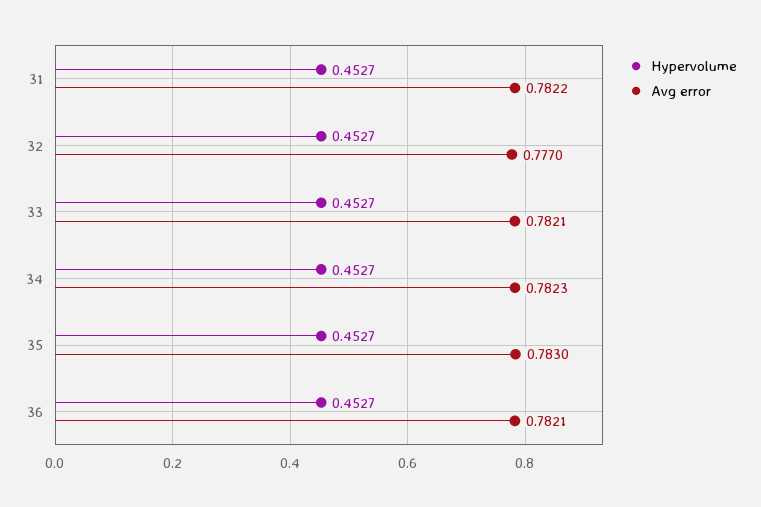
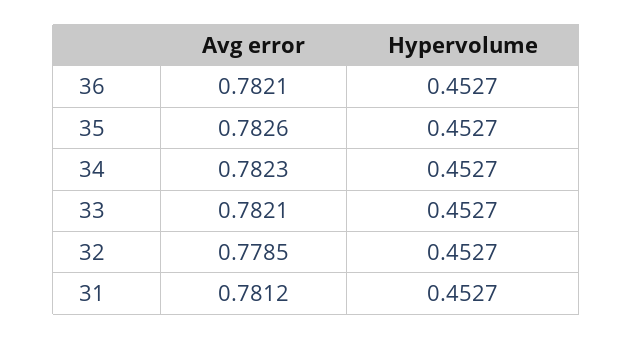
Avg error, 31: 0.7822 -> 0.7812
Avg error, 32: 0.777 -> 0.7785
Avg error, 35: 0.783 -> 0.7826

